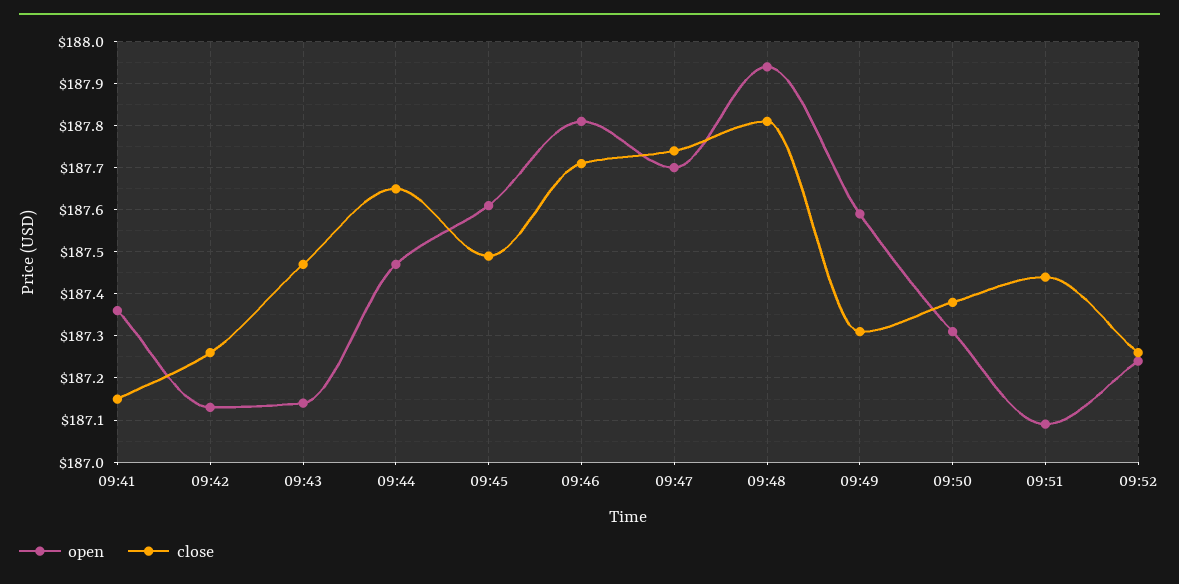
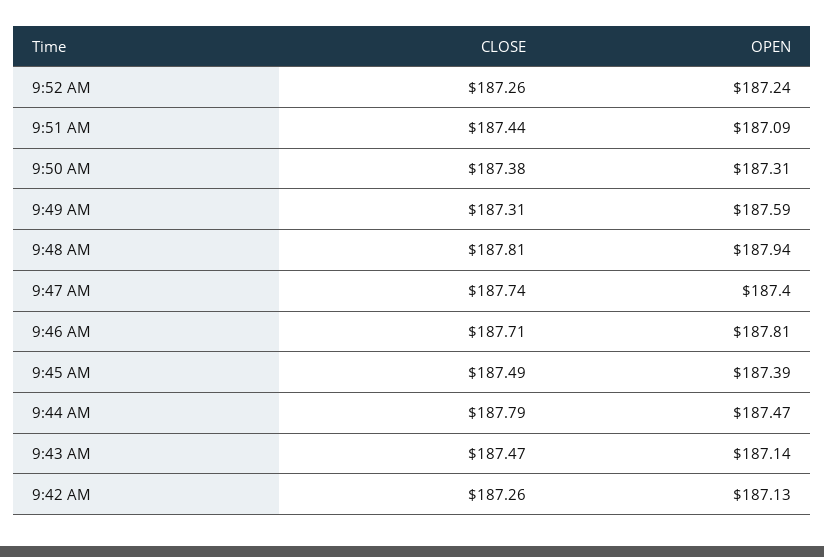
open, 09:41: 187.35 -> none
close, 09:41: 187.15 -> none
close, 09:44: 187.65 -> 187.79
open, 09:45: 187.6 -> 187.39
open, 09:47: 187.7 -> 187.4

